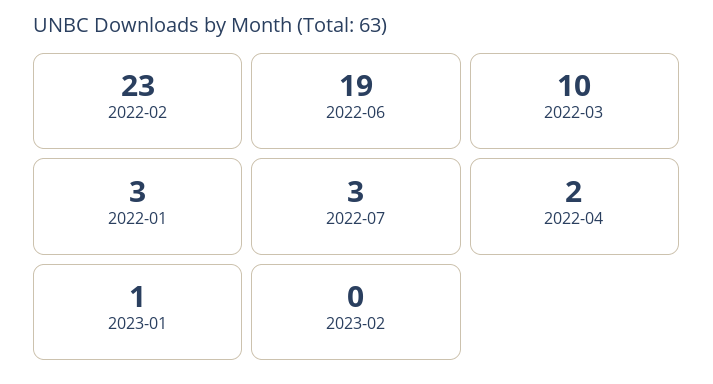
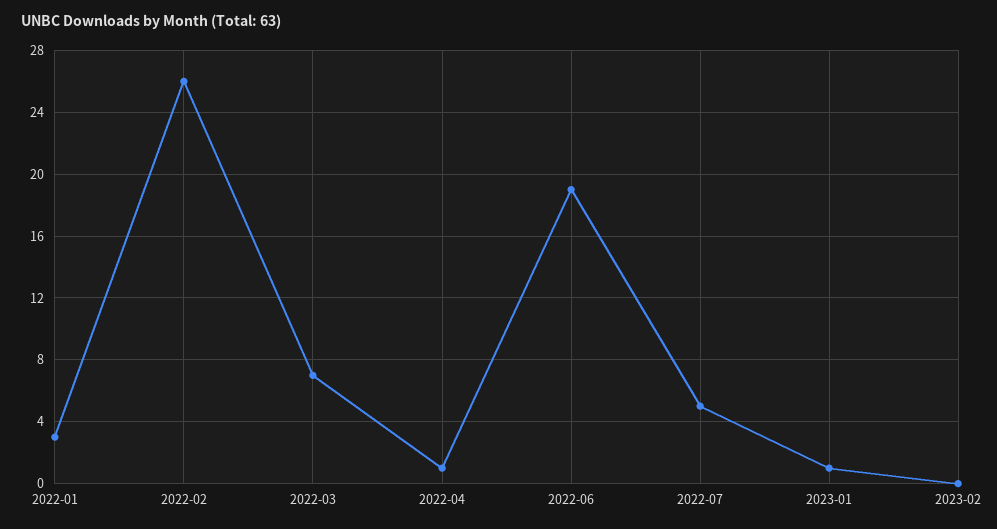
2022-02: 23 -> 26
2022-03: 10 -> 7
2022-07: 3 -> 5
2022-04: 2 -> 1

